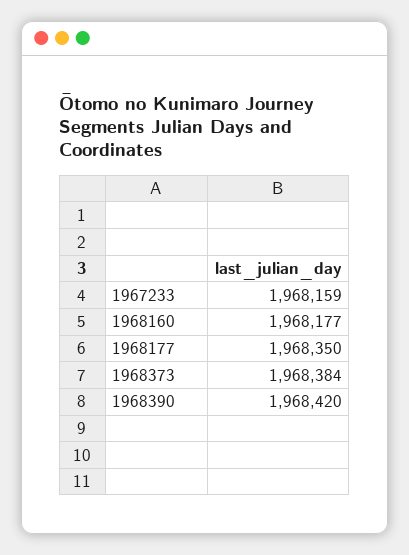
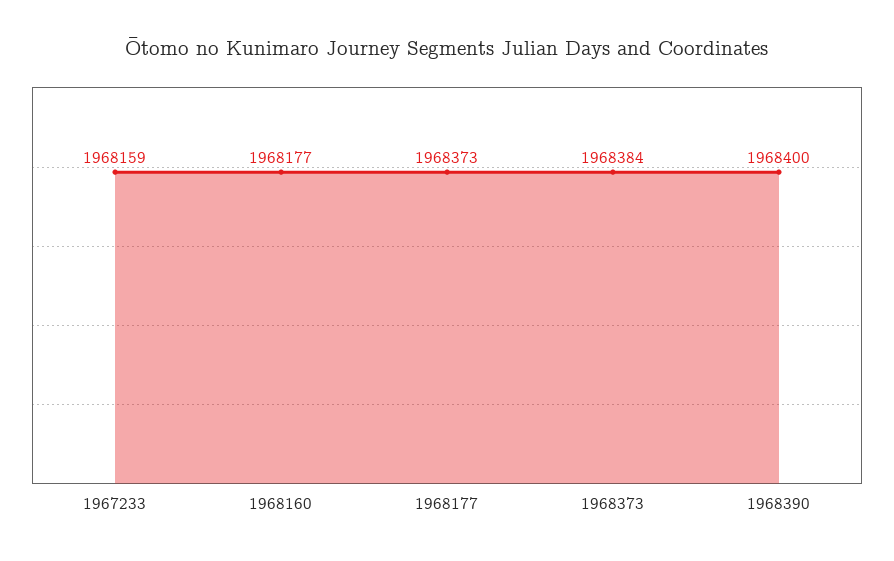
1968177: 1968350 -> 1968373
1968390: 1968420 -> 1968400

